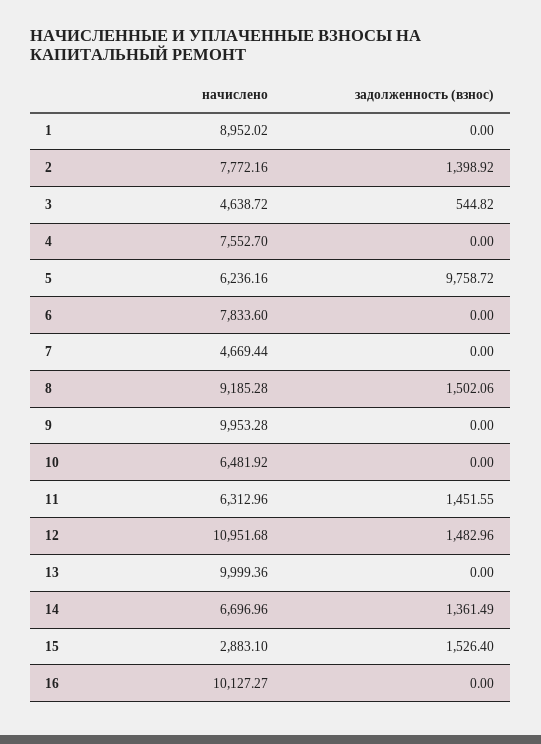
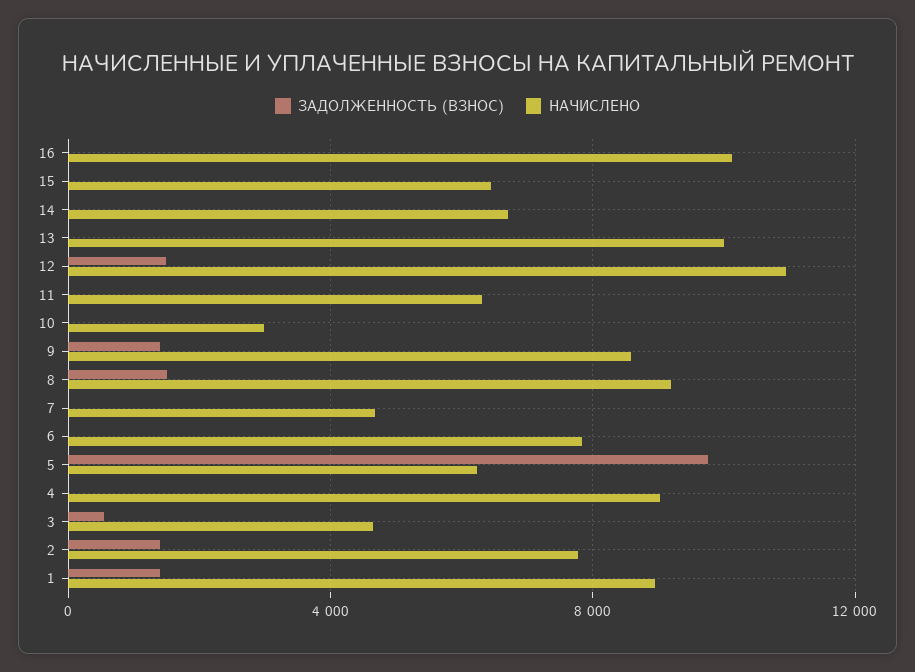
задолженность (взнос), 1: 0 -> 1500
начислено, 4: 7552.7 -> 9000
начислено, 9: 9953.28 -> 8500
задолженность (взнос), 9: 0 -> 1500
начислено, 10: 6481.92 -> 3000
задолженность (взнос), 11: 1451.55 -> 0
задолженность (взнос), 14: 1361.49 -> 0
начислено, 15: 2883.1 -> 6500
задолженность (взнос), 15: 1526.4 -> 0

